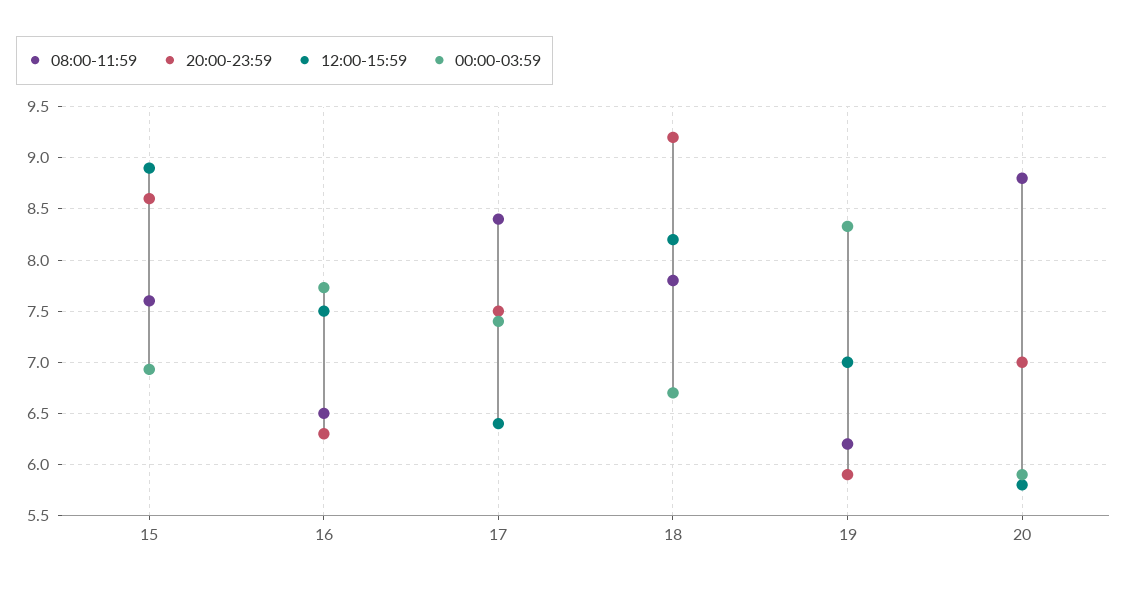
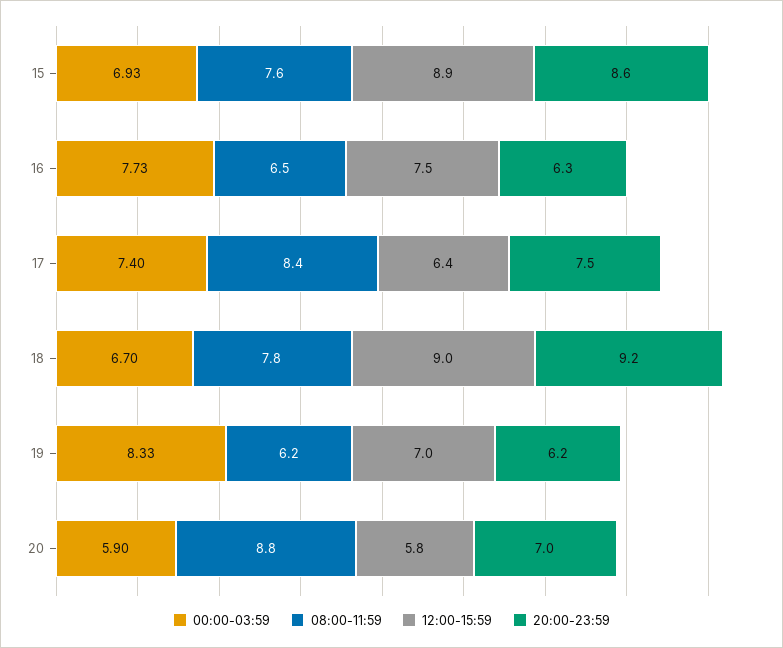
12:00-15:59, 18: 8.2 -> 9
20:00-23:59, 19: 5.9 -> 6.2

